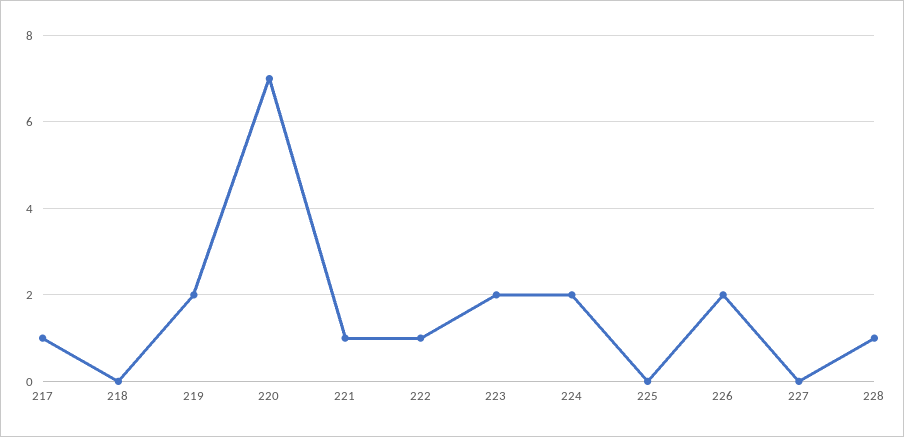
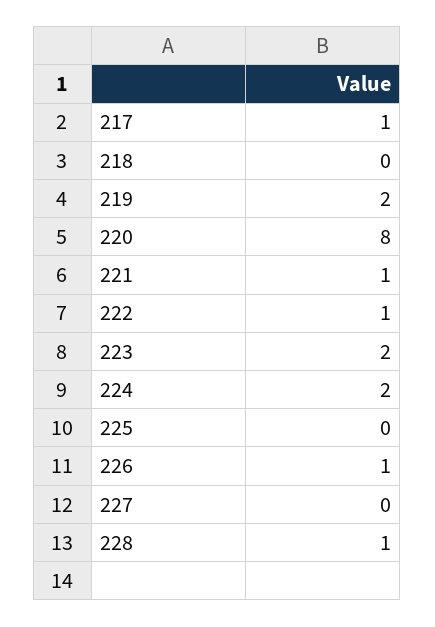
220: 7 -> 8
226: 2 -> 1

